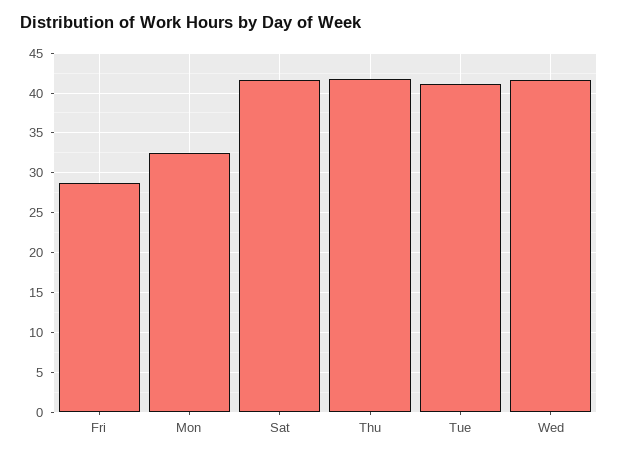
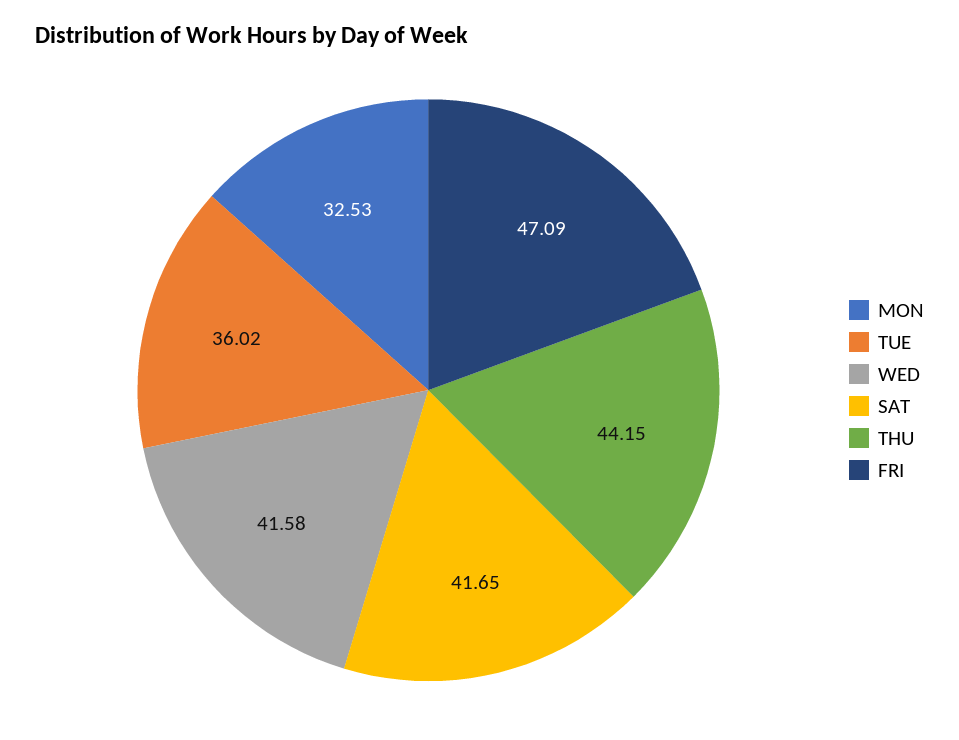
Fri: 29 -> 47.09
Thu: 42 -> 44.15
Tue: 41 -> 36.02

